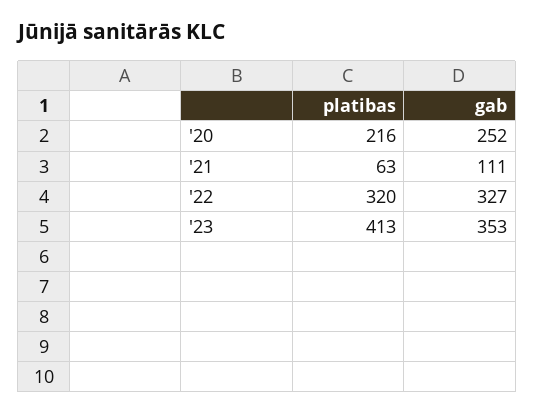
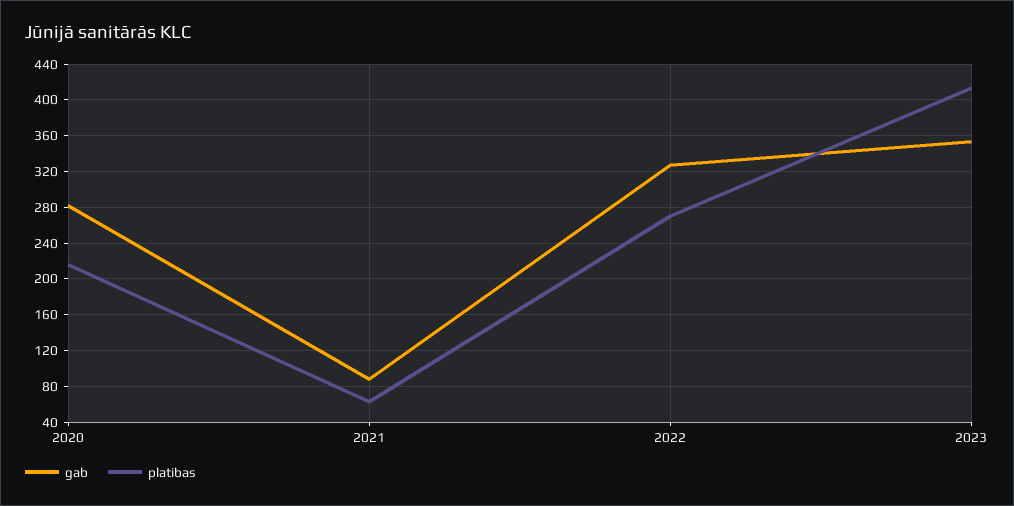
gab, '20: 252 -> 280
gab, '21: 111 -> 90
platibas, '22: 320 -> 270

